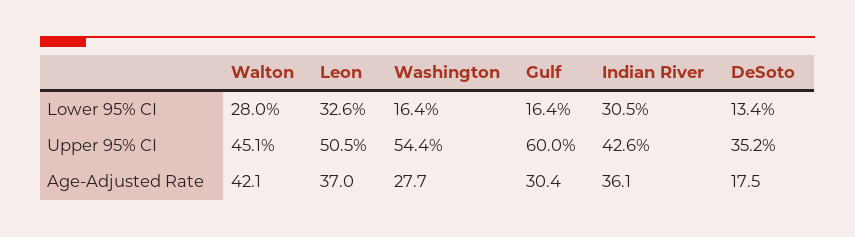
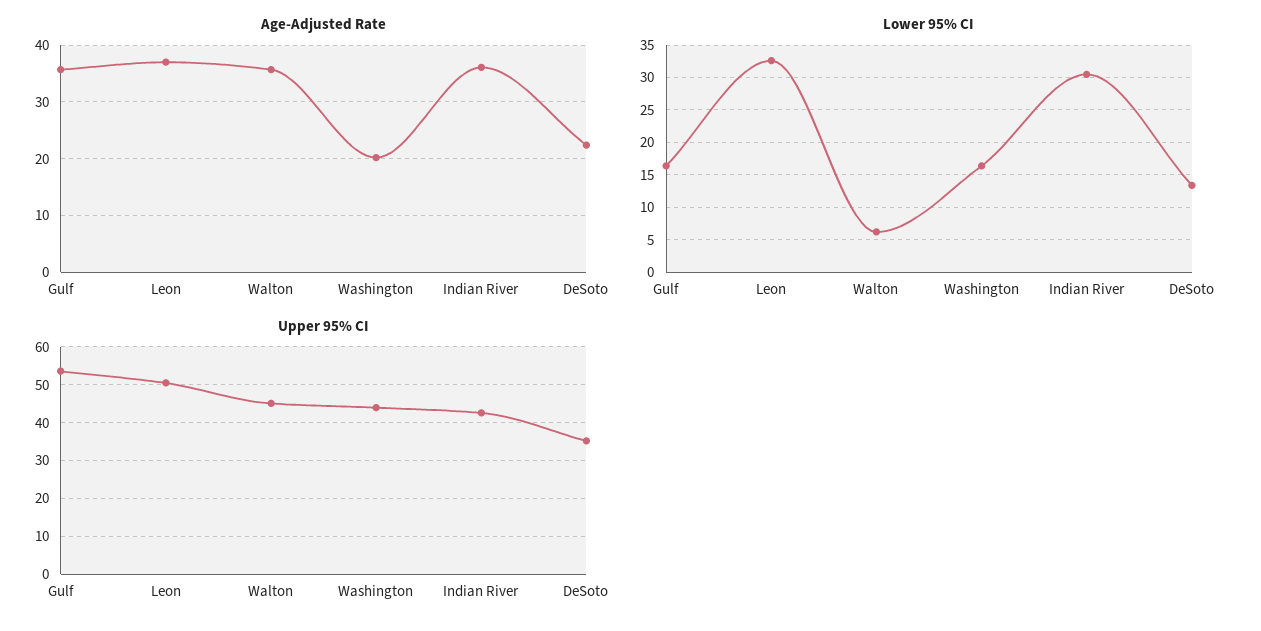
Lower 95% CI, Walton: 28 -> 6
Upper 95% CI, Washington: 54.4 -> 44
Upper 95% CI, Gulf: 60 -> 54
Age-Adjusted Rate, Walton: 42.1 -> 36
Age-Adjusted Rate, Washington: 27.7 -> 20
Age-Adjusted Rate, Gulf: 30.4 -> 36
Age-Adjusted Rate, DeSoto: 17.5 -> 22

